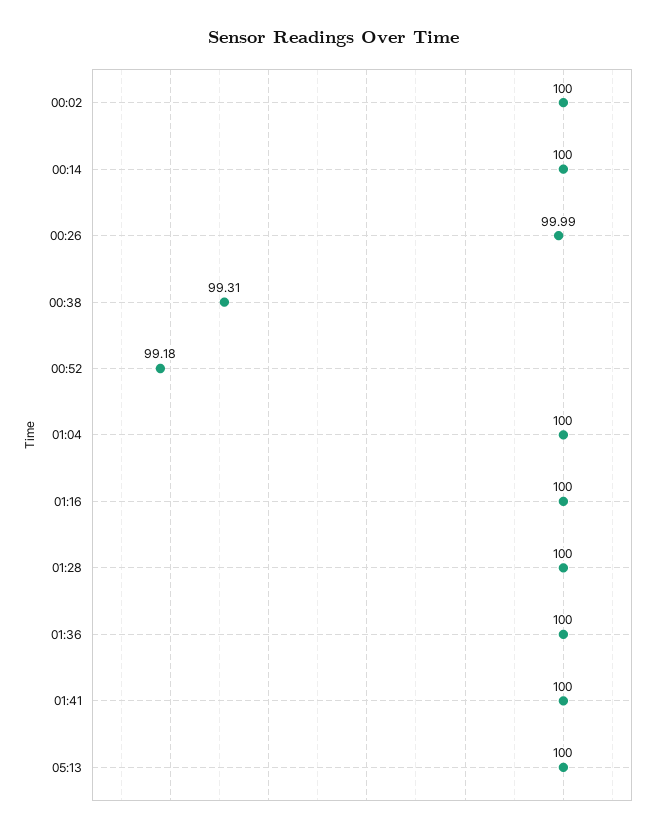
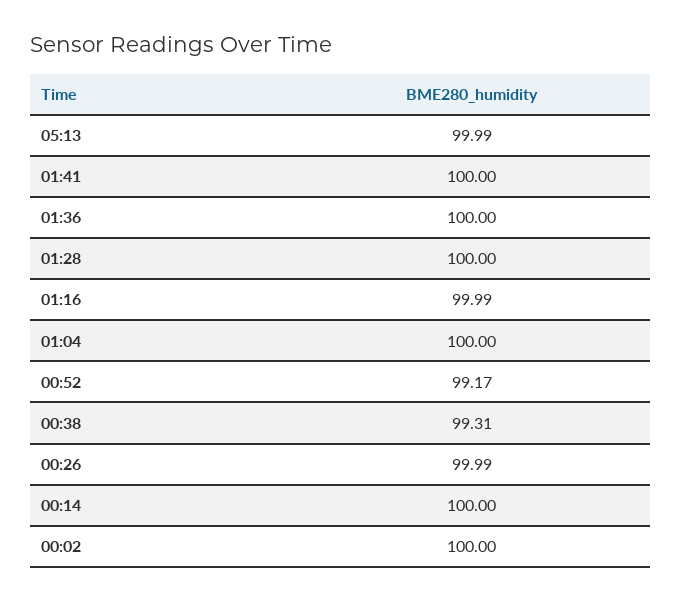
00:52: 99.18 -> 99.17
01:16: 100 -> 99.99
05:13: 100 -> 99.99

